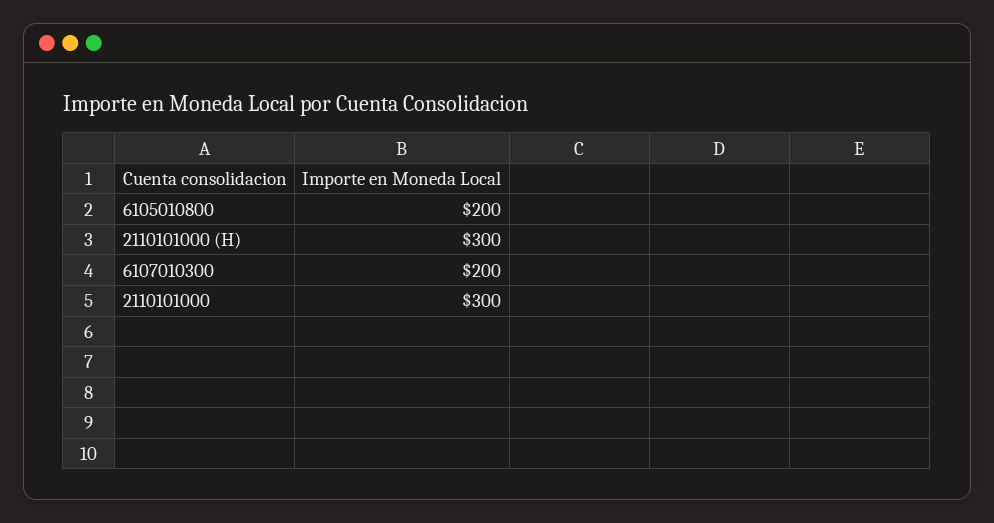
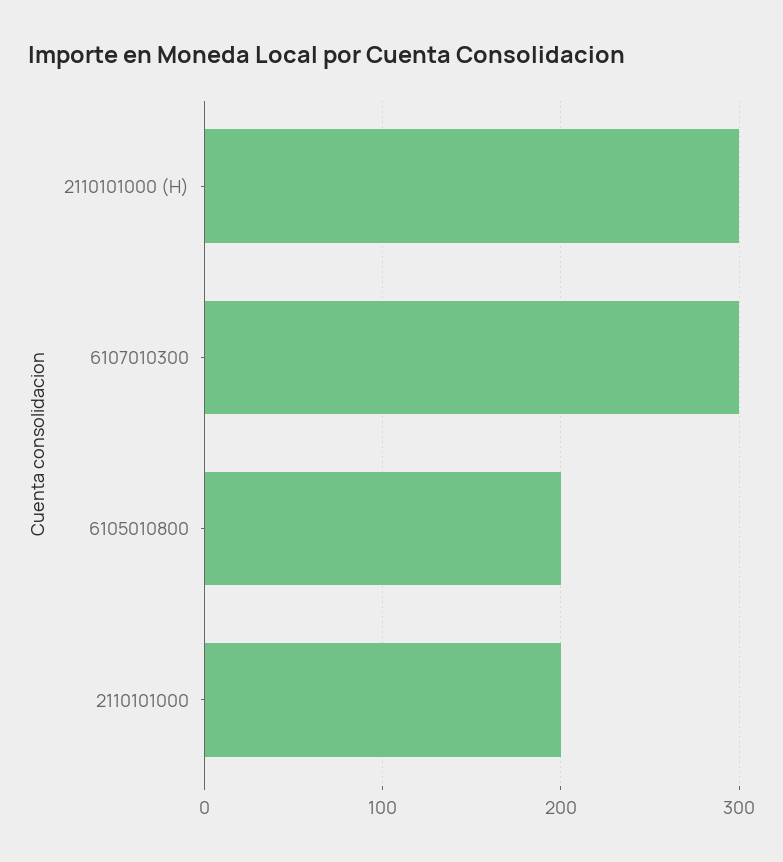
6107010300: 200 -> 300
2110101000: 300 -> 200

